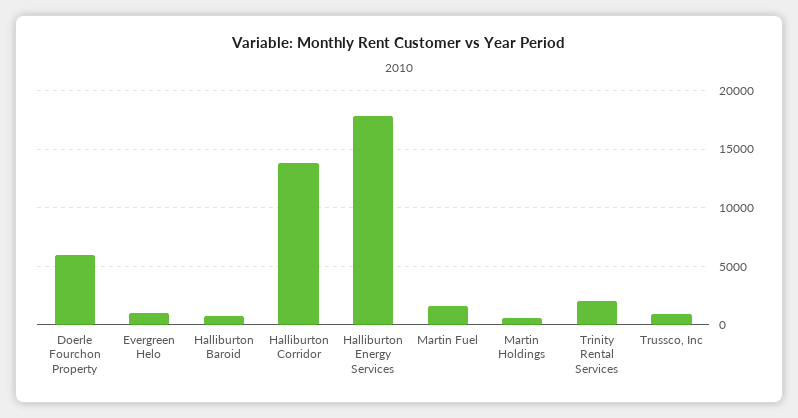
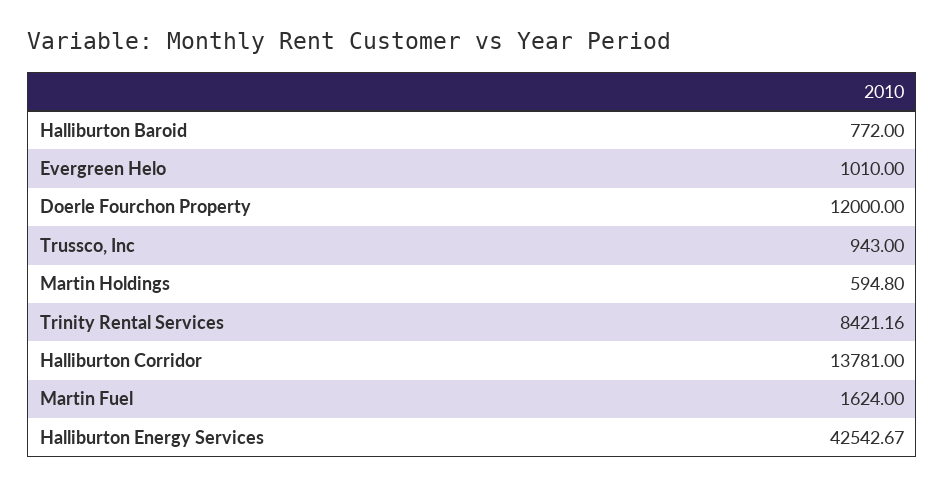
Doerle Fourchon Property: 6000 -> 12000
Halliburton Energy Services: 18000 -> 42542.67
Trinity Rental Services: 2000 -> 8421.16

